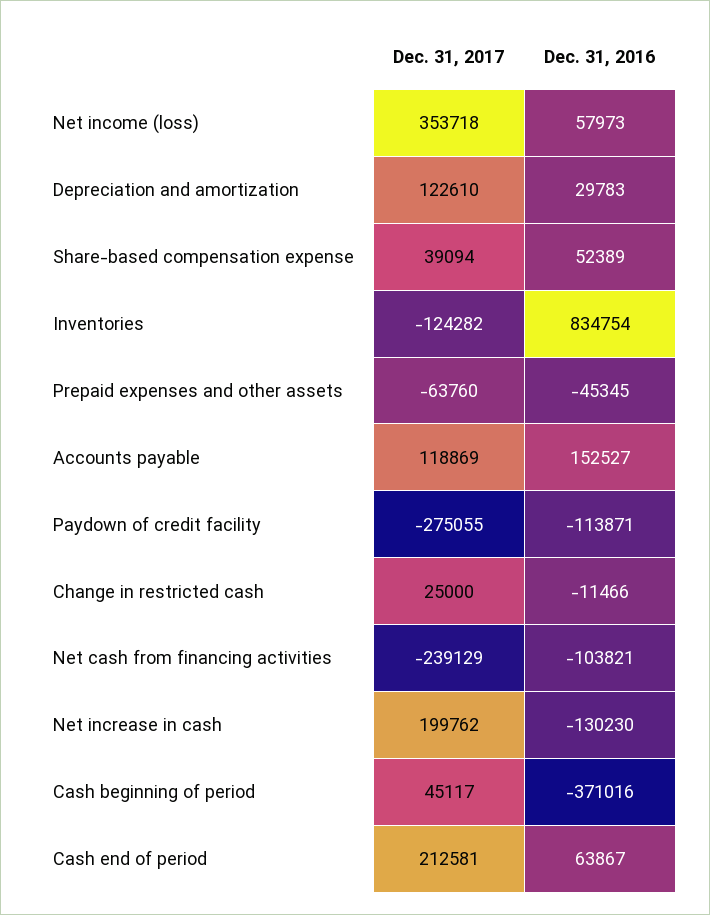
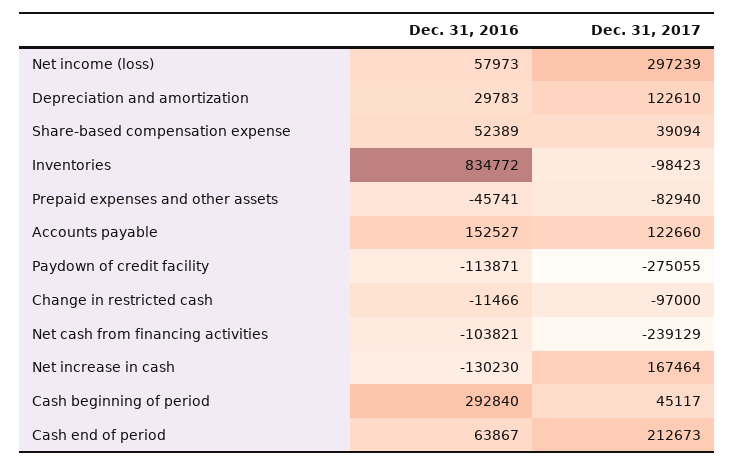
Dec. 31, 2017, Net income (loss): 353718 -> 297239
Dec. 31, 2017, Inventories: -124282 -> -98423
Dec. 31, 2016, Inventories: 834754 -> 834772
Dec. 31, 2017, Prepaid expenses and other assets: -63760 -> -82940
Dec. 31, 2016, Prepaid expenses and other assets: -45345 -> -45741
Dec. 31, 2017, Accounts payable: 118869 -> 122660
Dec. 31, 2017, Change in restricted cash: 25000 -> -97000
Dec. 31, 2017, Net increase in cash: 199762 -> 167464
Dec. 31, 2016, Cash beginning of period: -371016 -> 292840
Dec. 31, 2017, Cash end of period: 212581 -> 212673

